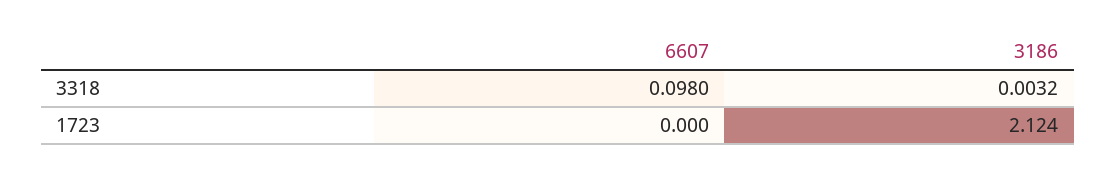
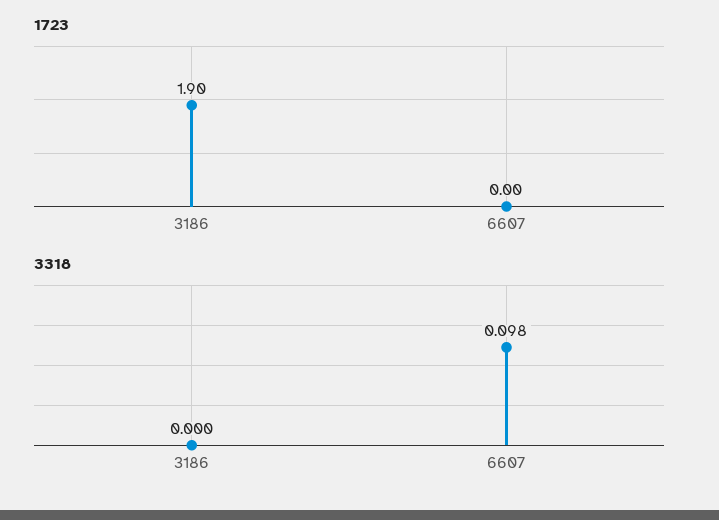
3318, 3186: 0.0032 -> 0
1723, 3186: 2.124 -> 1.9

